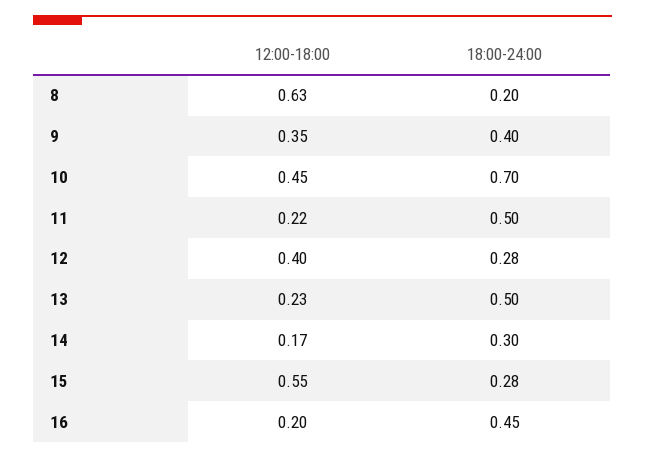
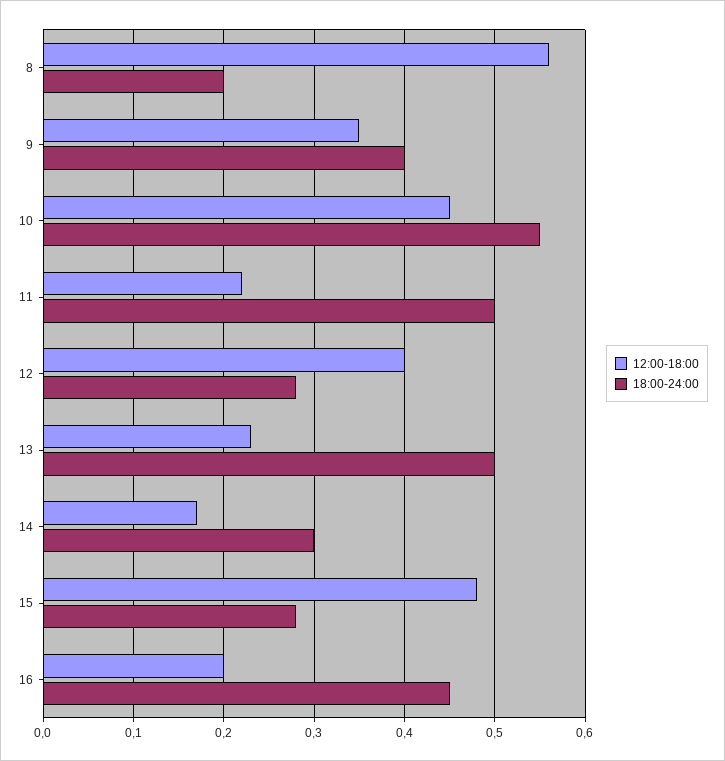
12:00-18:00, 8: 0.63 -> 0.56
18:00-24:00, 10: 0.7 -> 0.55
12:00-18:00, 15: 0.55 -> 0.48

